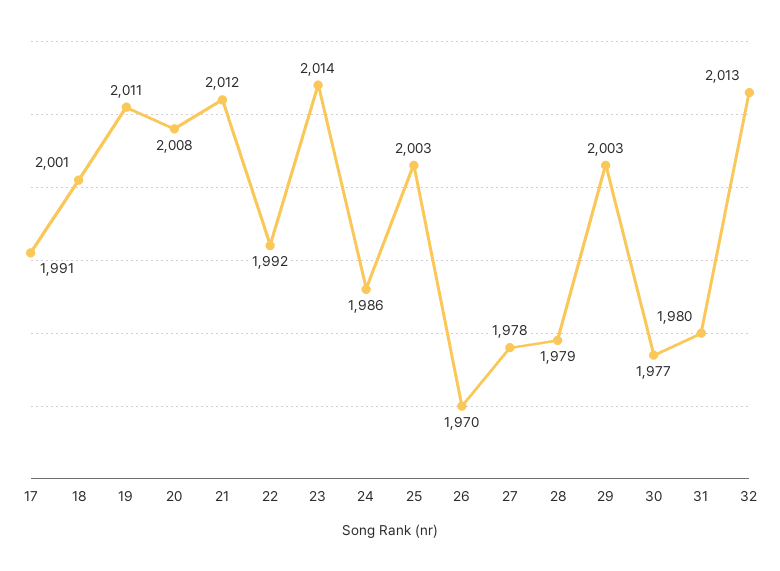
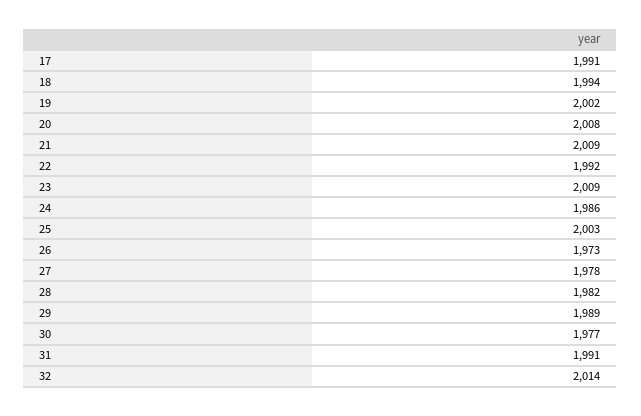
18: 2001 -> 1994
19: 2011 -> 2002
21: 2012 -> 2009
23: 2014 -> 2009
26: 1970 -> 1973
28: 1979 -> 1982
29: 2003 -> 1989
31: 1980 -> 1991
32: 2013 -> 2014

